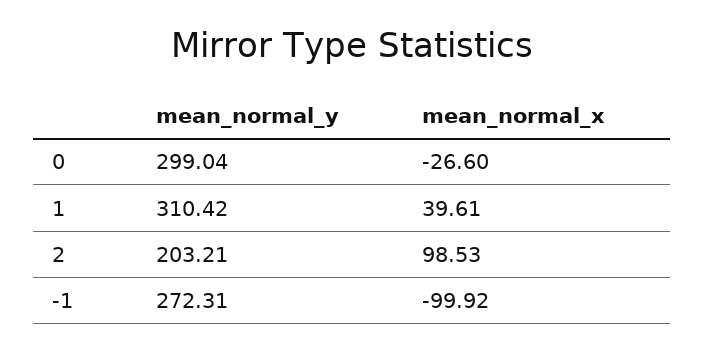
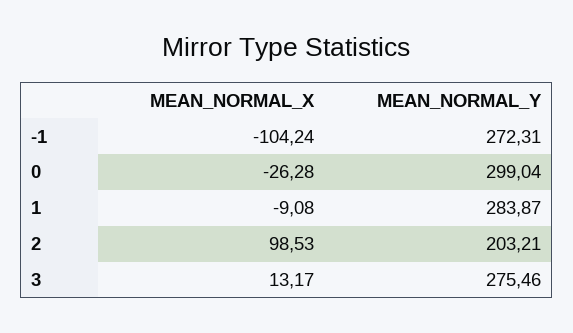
mean_normal_x, 0: -26.6 -> -26.28
mean_normal_y, 1: 310.42 -> 283.87
mean_normal_x, 1: 39.61 -> -9.08
mean_normal_x, -1: -99.92 -> -104.24
mean_normal_x, 3: none -> 13.17
mean_normal_y, 3: none -> 275.46

